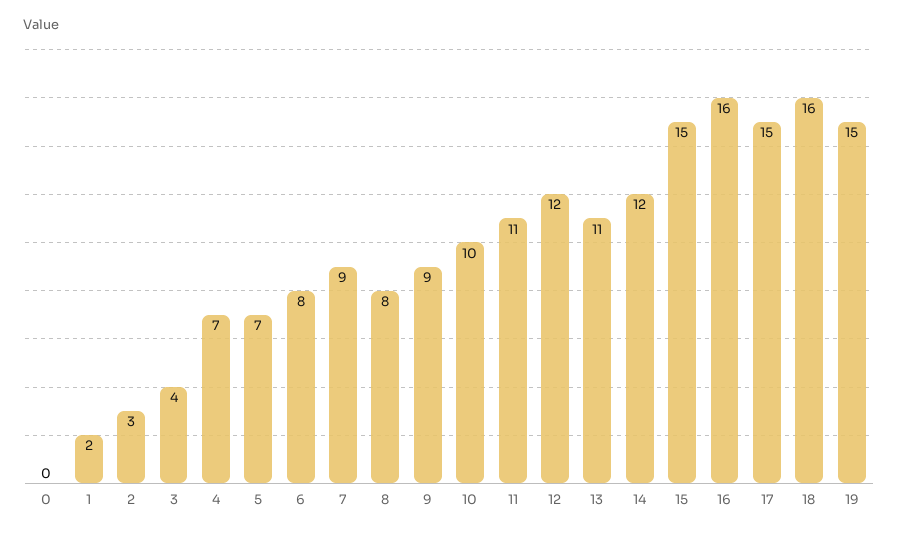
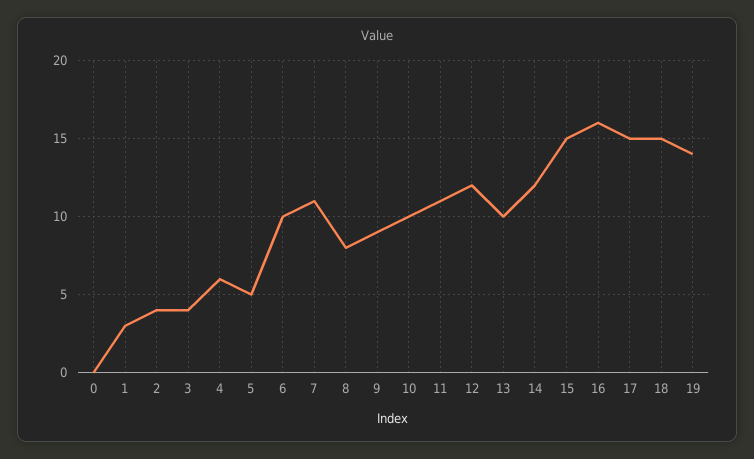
1: 2 -> 3
2: 3 -> 4
4: 7 -> 6
5: 7 -> 5
6: 8 -> 10
7: 9 -> 11
13: 11 -> 10
18: 16 -> 15
19: 15 -> 14

